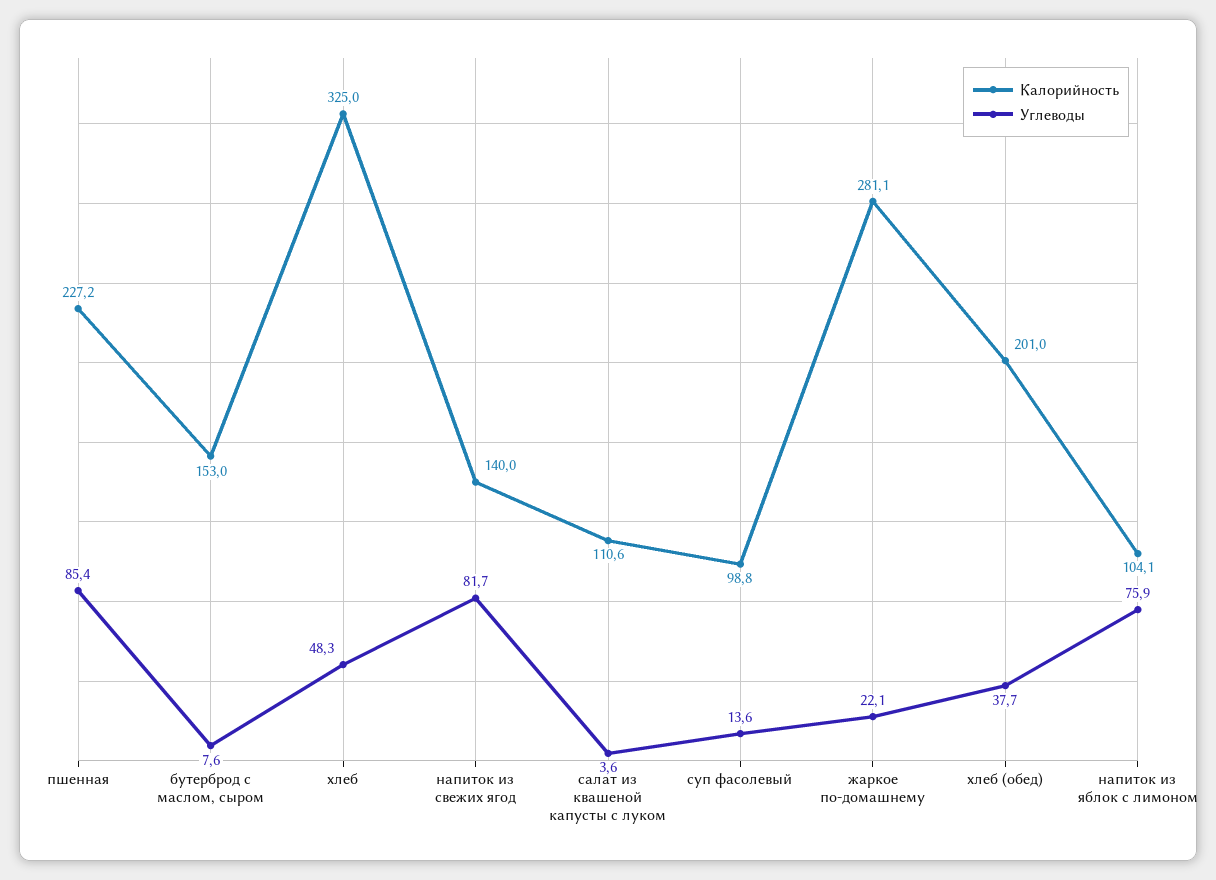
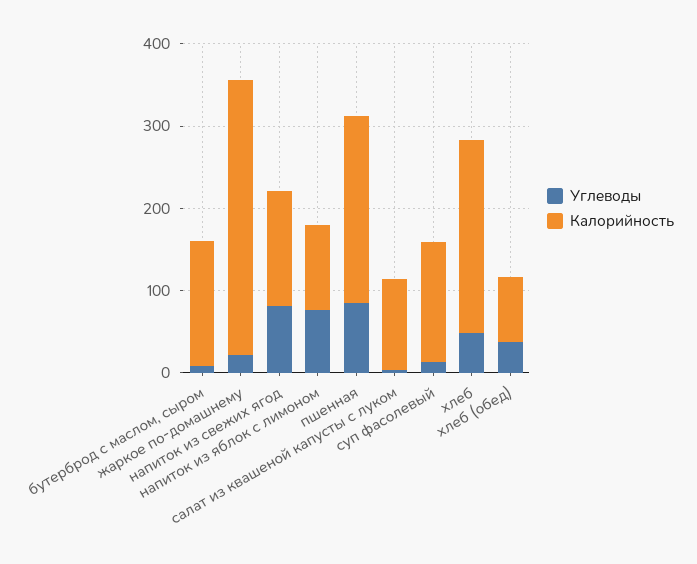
Калорийность, хлеб: 325 -> 240
Калорийность, суп фасолевый: 98.8 -> 140
Калорийность, жаркое по-домашнему: 281.1 -> 340
Калорийность, хлеб (обед): 201 -> 80

